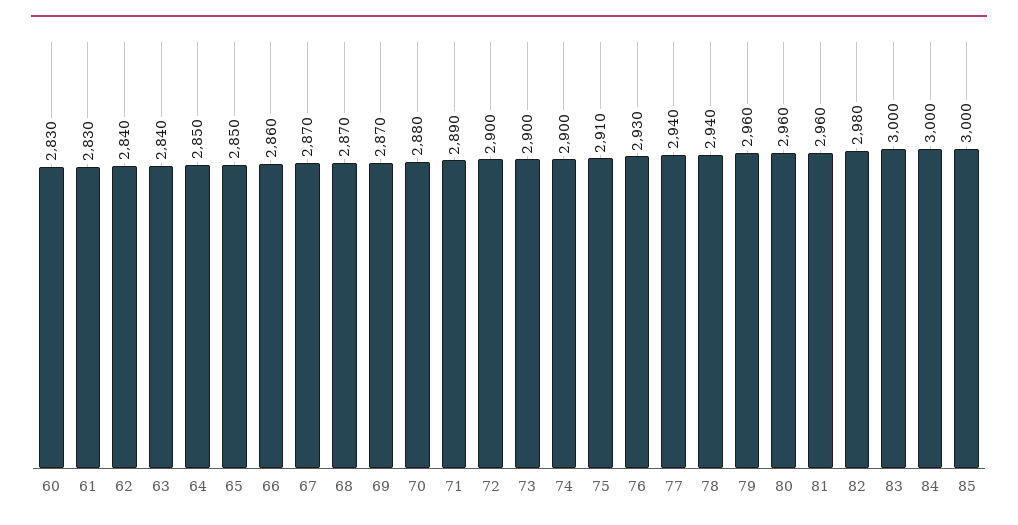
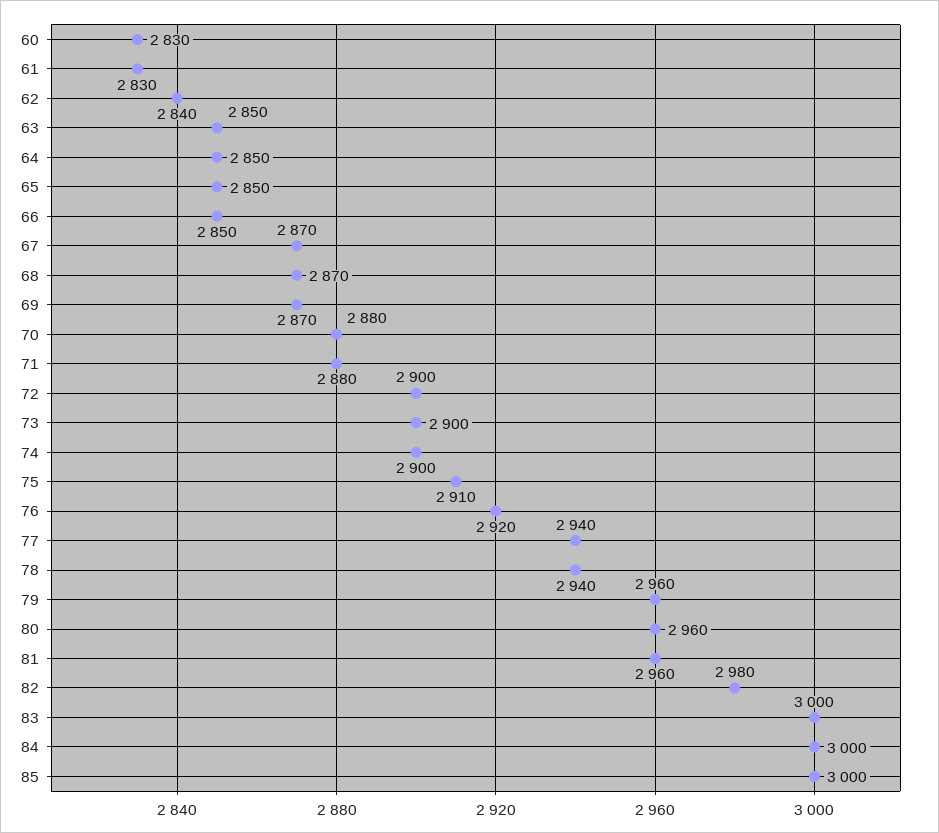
63: 2840 -> 2850
66: 2860 -> 2850
71: 2890 -> 2880
76: 2930 -> 2920

